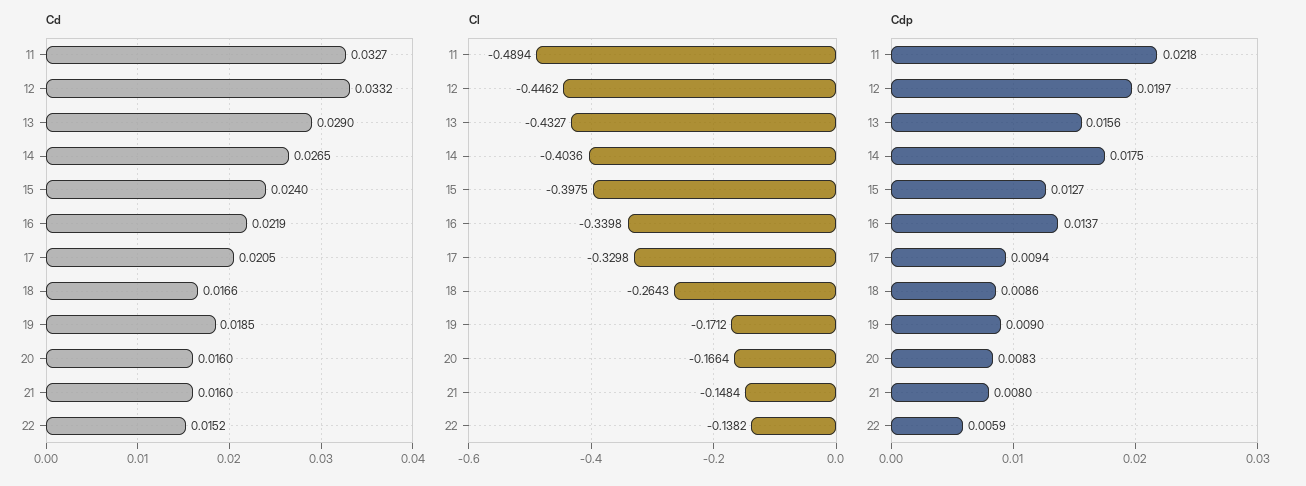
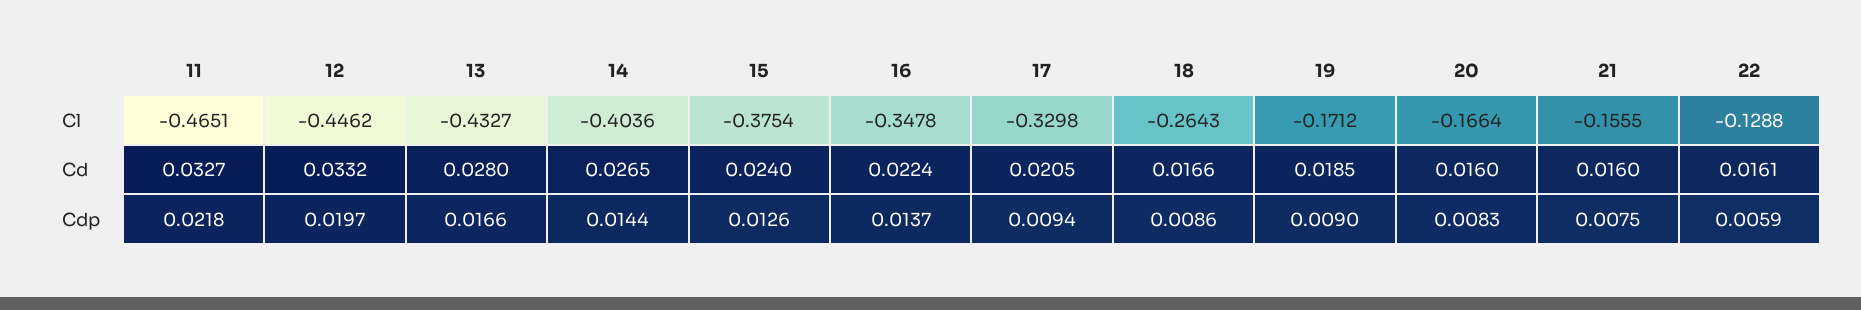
Cd, 13: 0.029 -> 0.028
Cd, 16: 0.0219 -> 0.0224
Cd, 22: 0.0152 -> 0.0161
Cl, 11: -0.4894 -> -0.4651
Cl, 15: -0.3975 -> -0.3754
Cl, 16: -0.3398 -> -0.3478
Cl, 21: -0.1484 -> -0.1555
Cl, 22: -0.1382 -> -0.1288
Cdp, 13: 0.0156 -> 0.0166
Cdp, 14: 0.0175 -> 0.0144
Cdp, 15: 0.0127 -> 0.0126
Cdp, 21: 0.008 -> 0.0075

